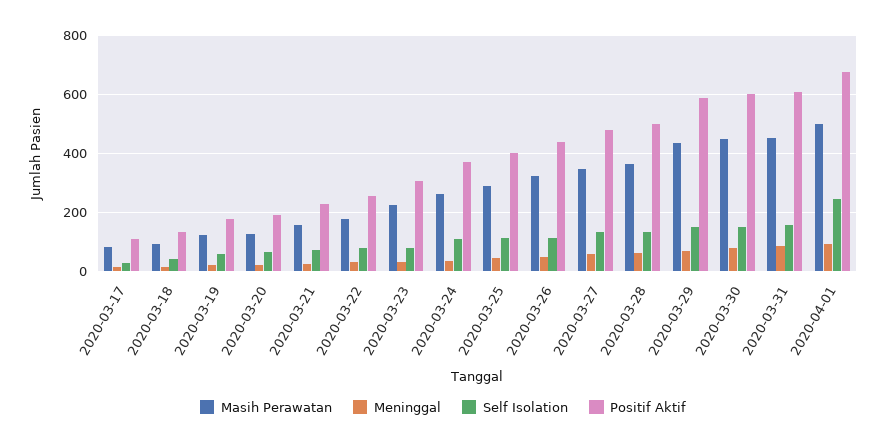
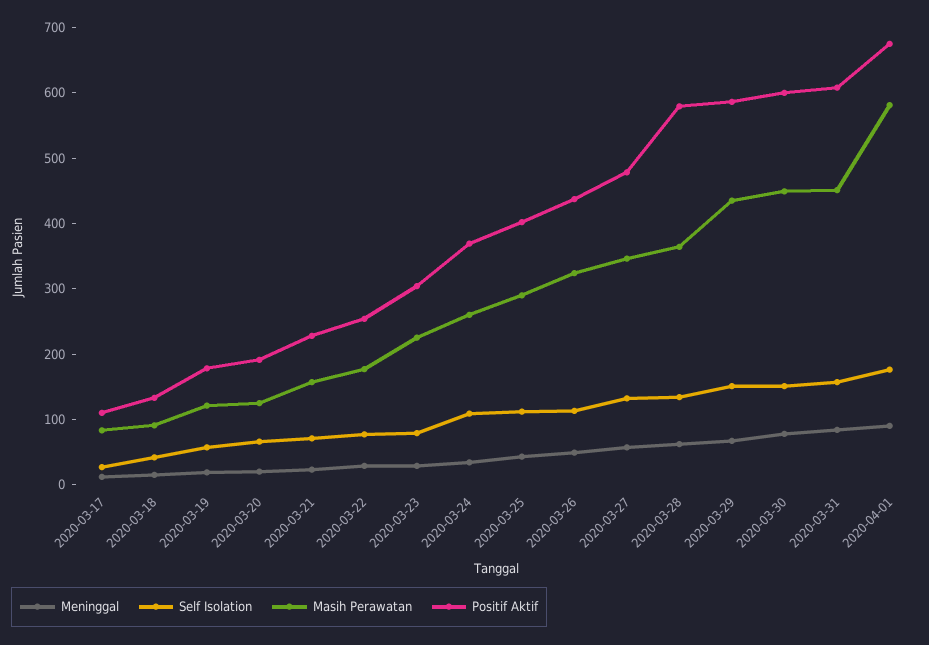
Positif Aktif, 2020-03-28: 500 -> 580
Masih Perawatan, 2020-04-01: 500 -> 580
Self Isolation, 2020-04-01: 250 -> 180

